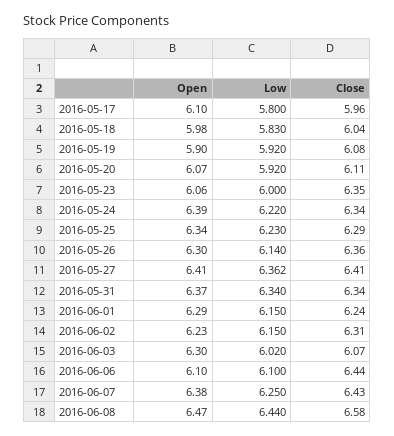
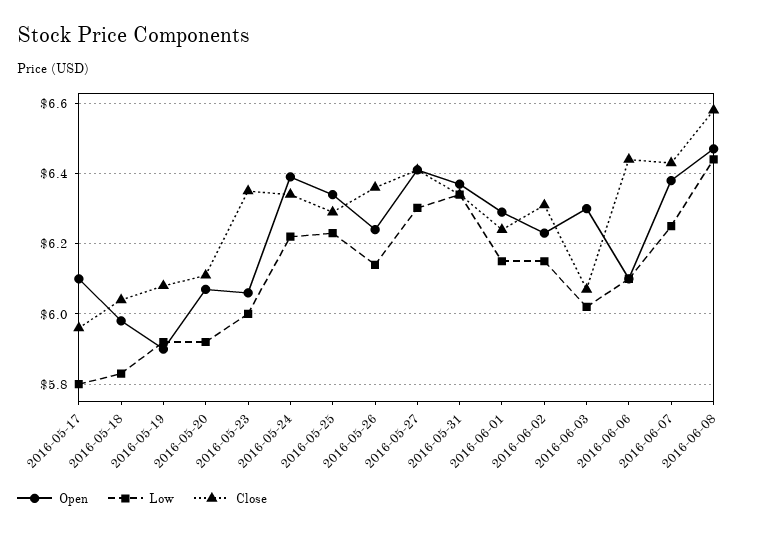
Open, 2016-05-26: 6.3 -> 6.24
Low, 2016-05-27: 6.362 -> 6.3

